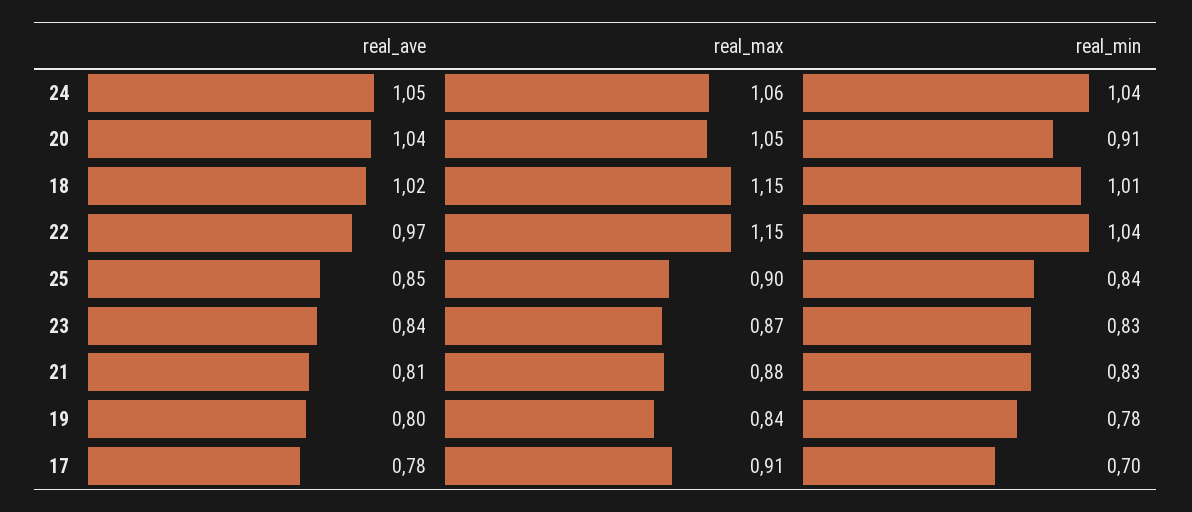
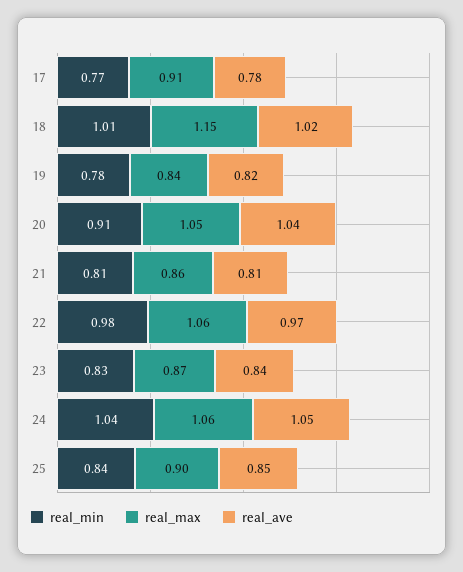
real_max, 22: 1.15 -> 1.06
real_min, 22: 1.04 -> 0.98
real_max, 21: 0.88 -> 0.86
real_min, 21: 0.83 -> 0.81
real_ave, 19: 0.8 -> 0.82
real_min, 17: 0.7 -> 0.77

